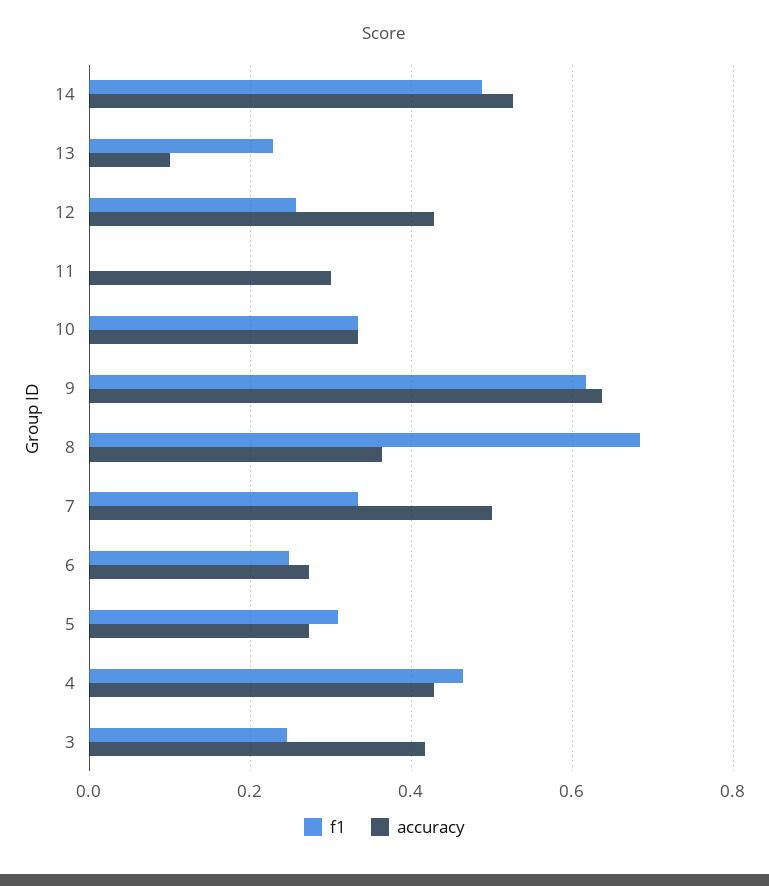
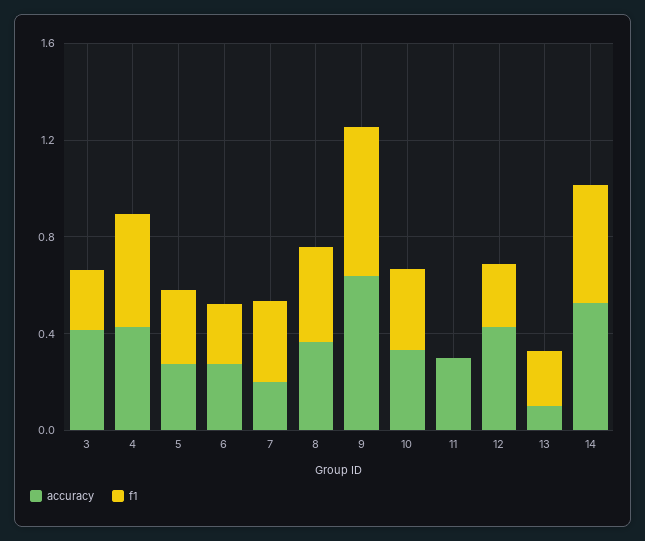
f1, 8: 0.68 -> 0.4
accuracy, 7: 0.5 -> 0.2

